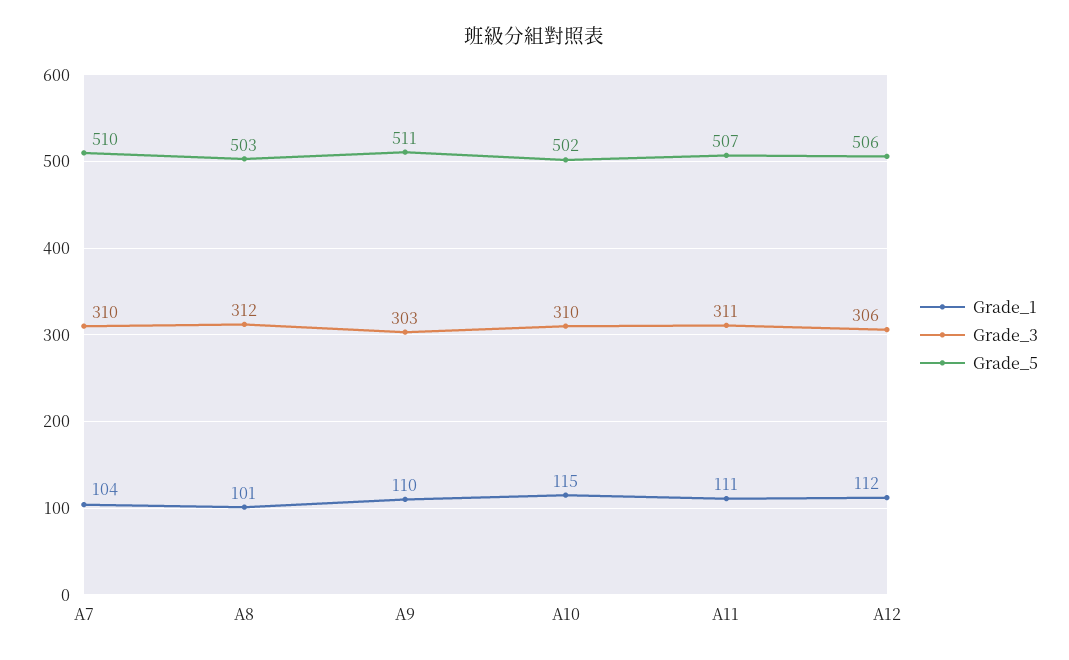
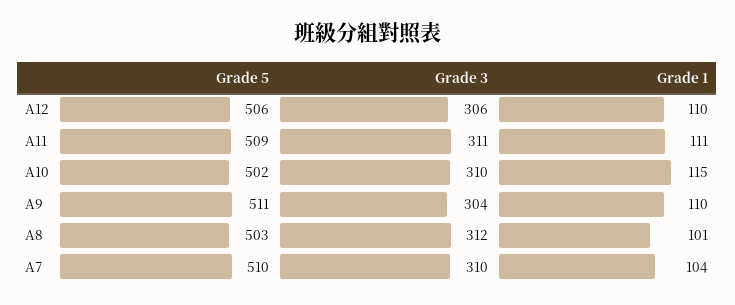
Grade_3, A9: 303 -> 304
Grade_5, A11: 507 -> 509
Grade_1, A12: 112 -> 110

